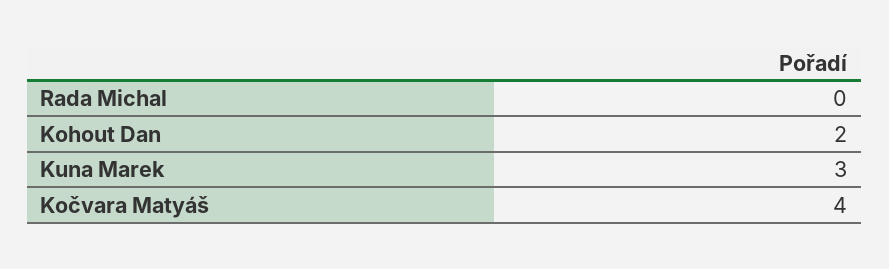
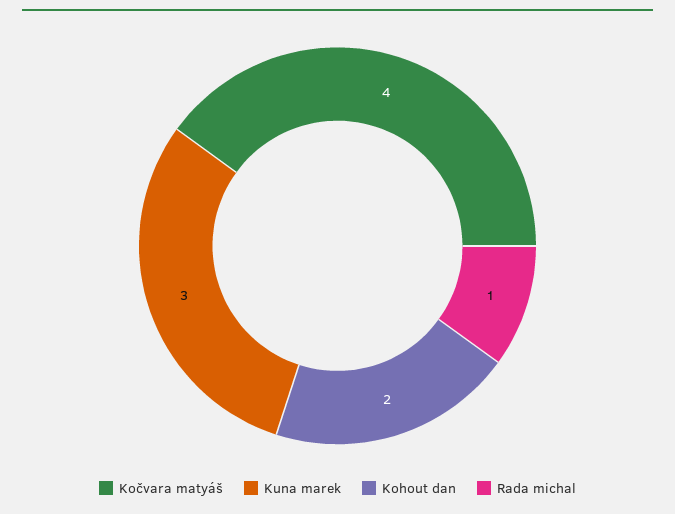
Rada Michal: 0 -> 1

